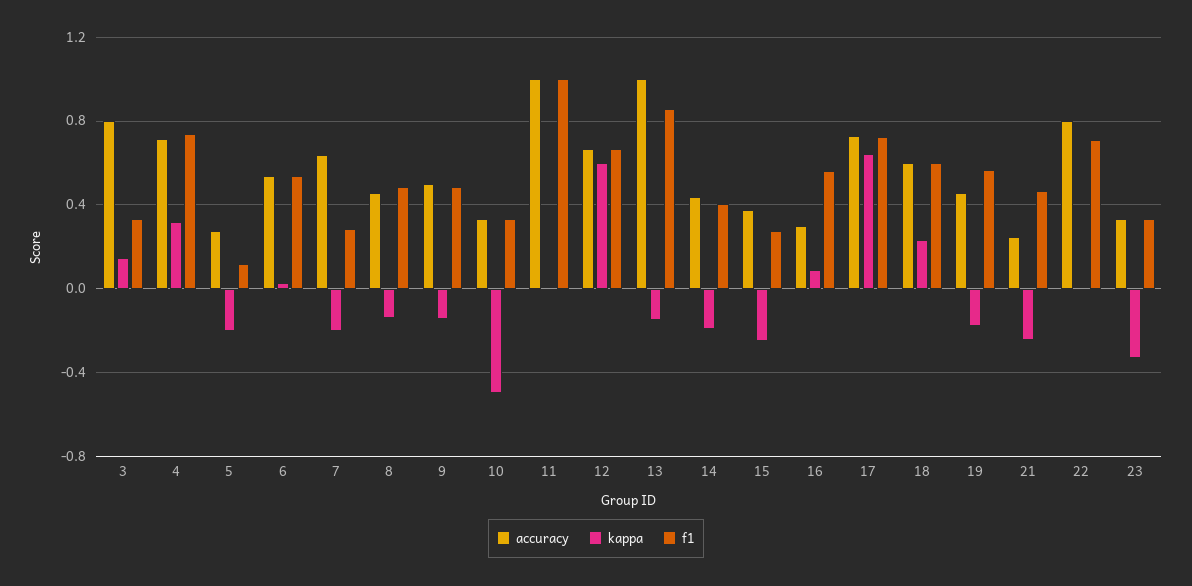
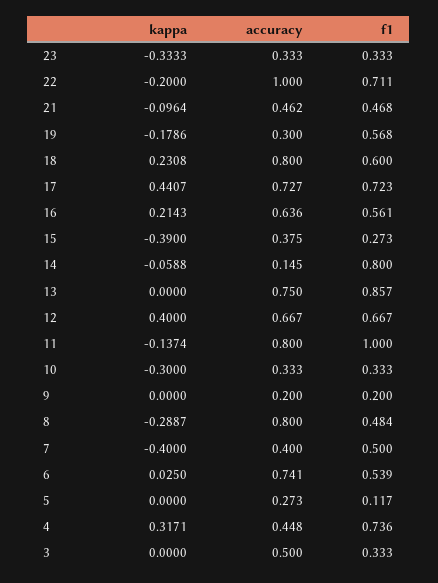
accuracy, 3: 0.8 -> 0.5
kappa, 3: 0.15 -> 0
accuracy, 4: 0.7 -> 0.448
kappa, 5: -0.2 -> 0
accuracy, 6: 0.55 -> 0.741
accuracy, 7: 0.65 -> 0.4
kappa, 7: -0.2 -> -0.4
f1, 7: 0.3 -> 0.5
accuracy, 8: 0.45 -> 0.8
kappa, 8: -0.15 -> -0.2887
accuracy, 9: 0.5 -> 0.2
kappa, 9: -0.15 -> 0
f1, 9: 0.5 -> 0.2
kappa, 10: -0.5 -> -0.3
accuracy, 11: 1 -> 0.8
kappa, 11: 0 -> -0.1374
kappa, 12: 0.6 -> 0.4
accuracy, 13: 1 -> 0.75
kappa, 13: -0.15 -> 0
accuracy, 14: 0.45 -> 0.145
kappa, 14: -0.2 -> -0.0588
f1, 14: 0.4 -> 0.8
kappa, 15: -0.25 -> -0.39
accuracy, 16: 0.3 -> 0.636
kappa, 16: 0.1 -> 0.2143
kappa, 17: 0.65 -> 0.4407
accuracy, 18: 0.6 -> 0.8
accuracy, 19: 0.45 -> 0.3
accuracy, 21: 0.25 -> 0.462
kappa, 21: -0.25 -> -0.0964
accuracy, 22: 0.8 -> 1
kappa, 22: 0 -> -0.2

